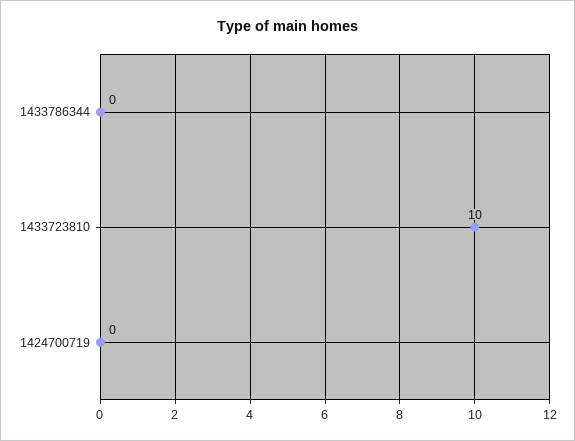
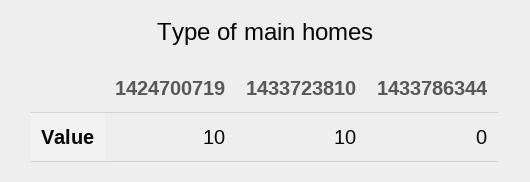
1424700719: 0 -> 10

